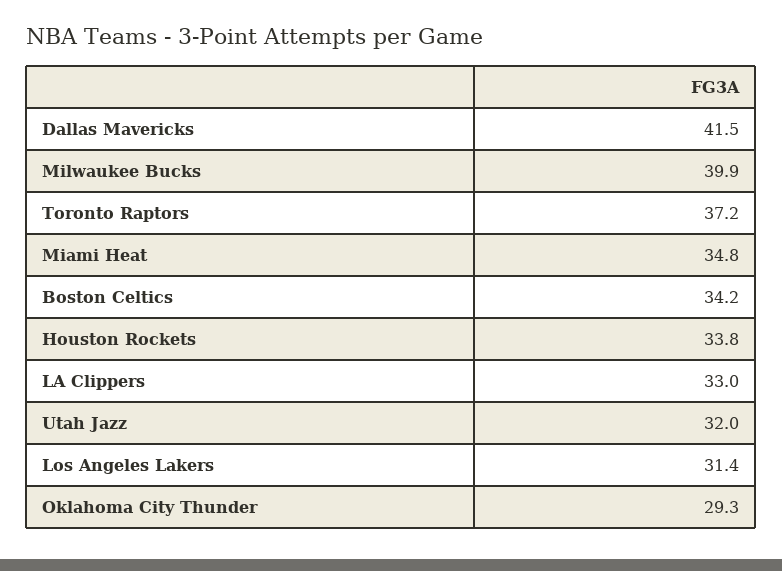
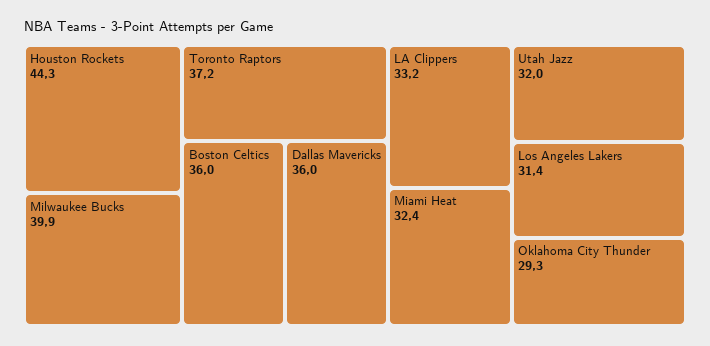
Dallas Mavericks: 41.5 -> 36
Miami Heat: 34.8 -> 32.4
Boston Celtics: 34.2 -> 36
Houston Rockets: 33.8 -> 44.3
LA Clippers: 33 -> 33.2

